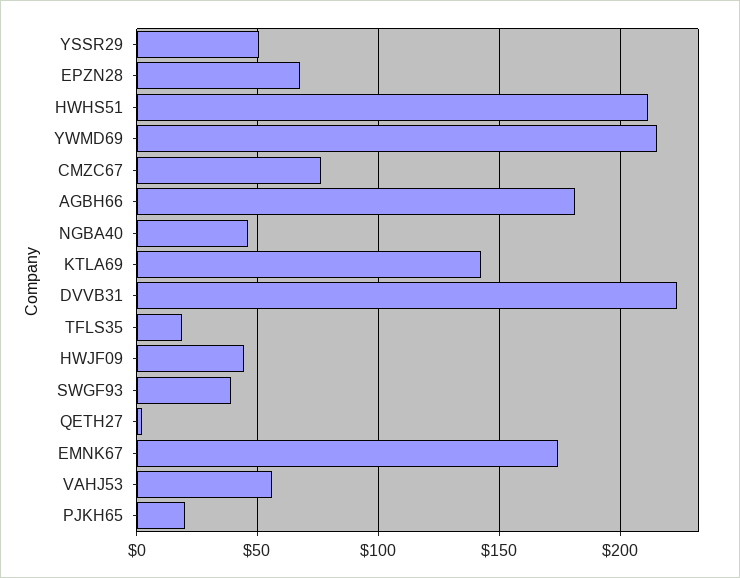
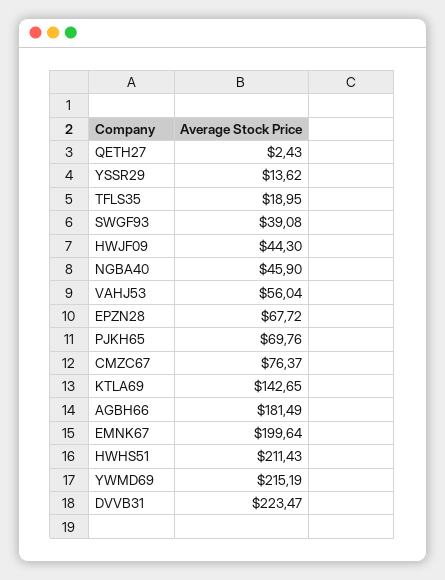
YSSR29: 50 -> 13.62
EMNK67: 175 -> 199.64
PJKH65: 20 -> 69.76

